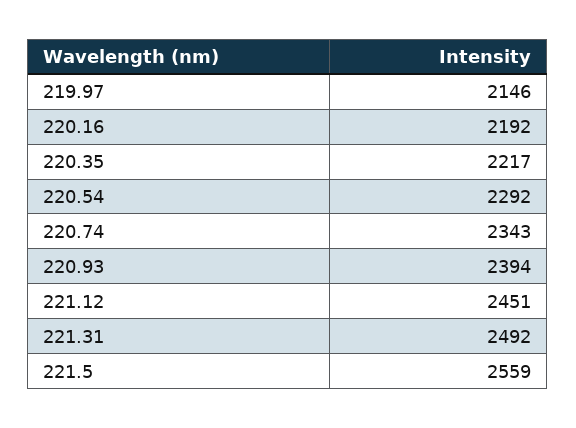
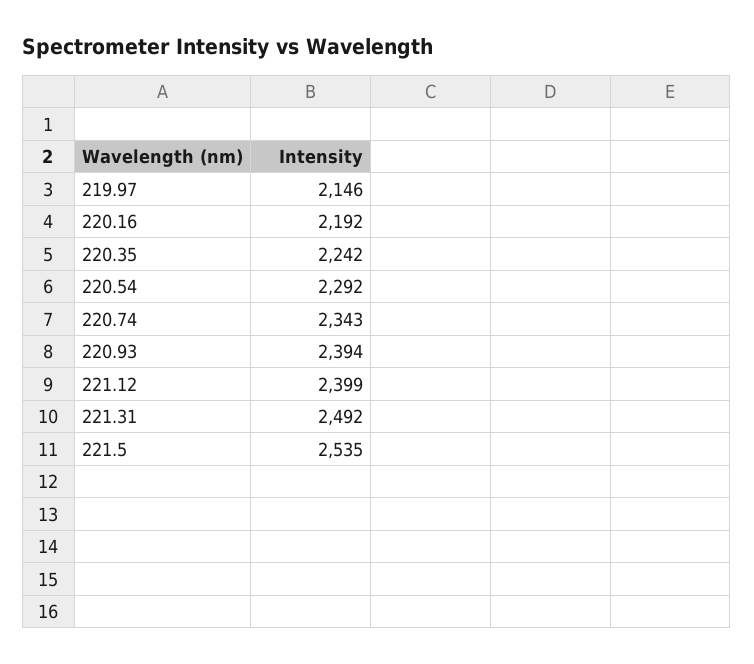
220.35: 2217 -> 2242
221.12: 2451 -> 2399
221.5: 2559 -> 2535

